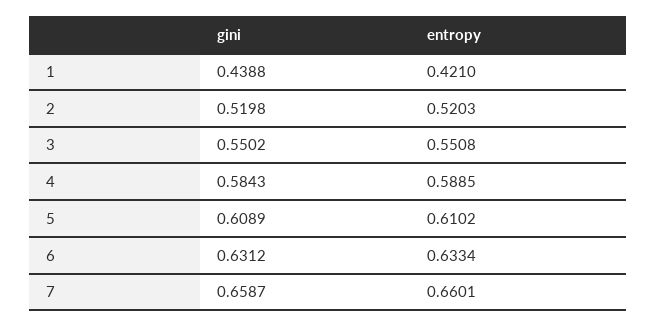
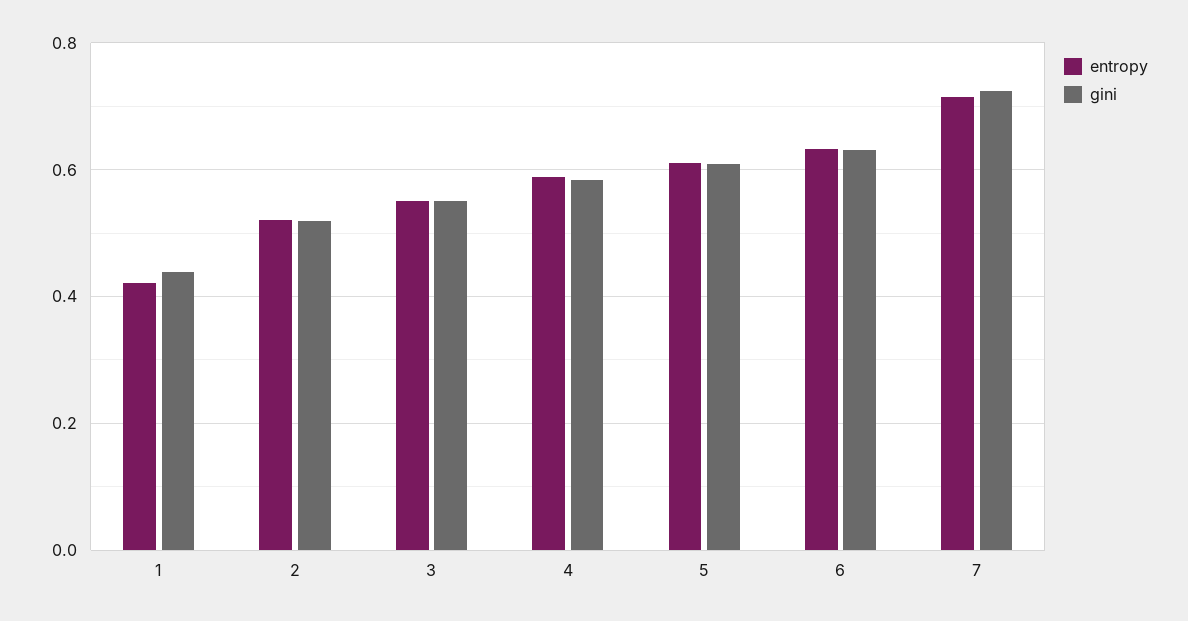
gini, 7: 0.6587 -> 0.72
entropy, 7: 0.6601 -> 0.72

